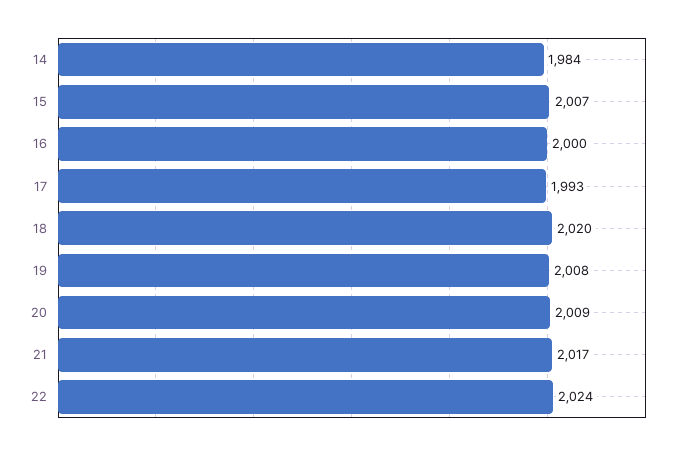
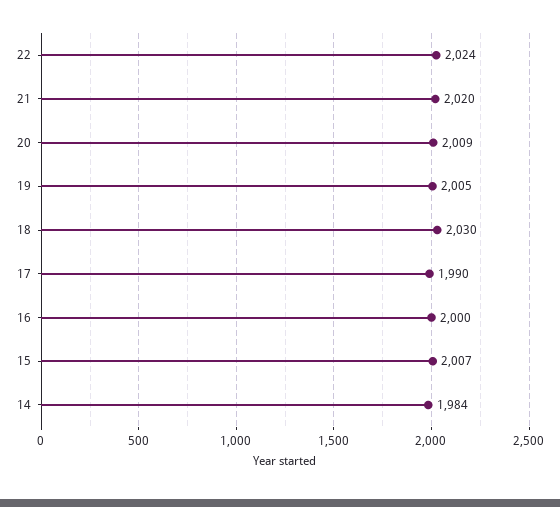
17: 1993 -> 1990
18: 2020 -> 2030
19: 2008 -> 2005
21: 2017 -> 2020

